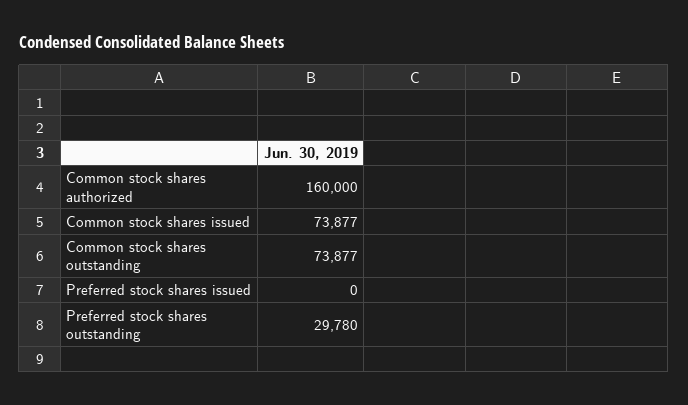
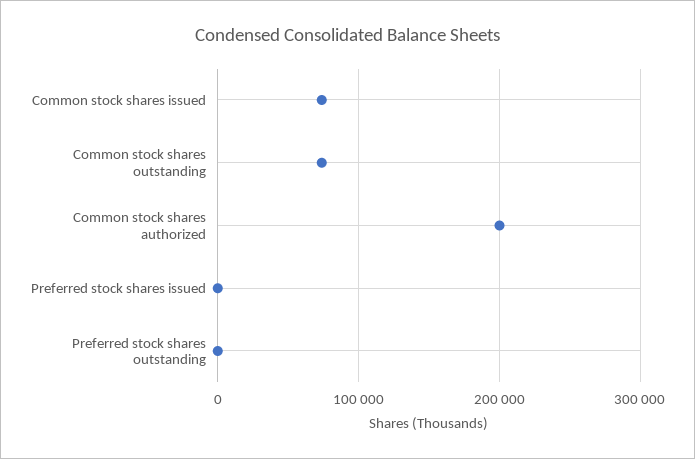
Common stock shares authorized: 160000 -> 200000
Preferred stock shares outstanding: 29780 -> 0

